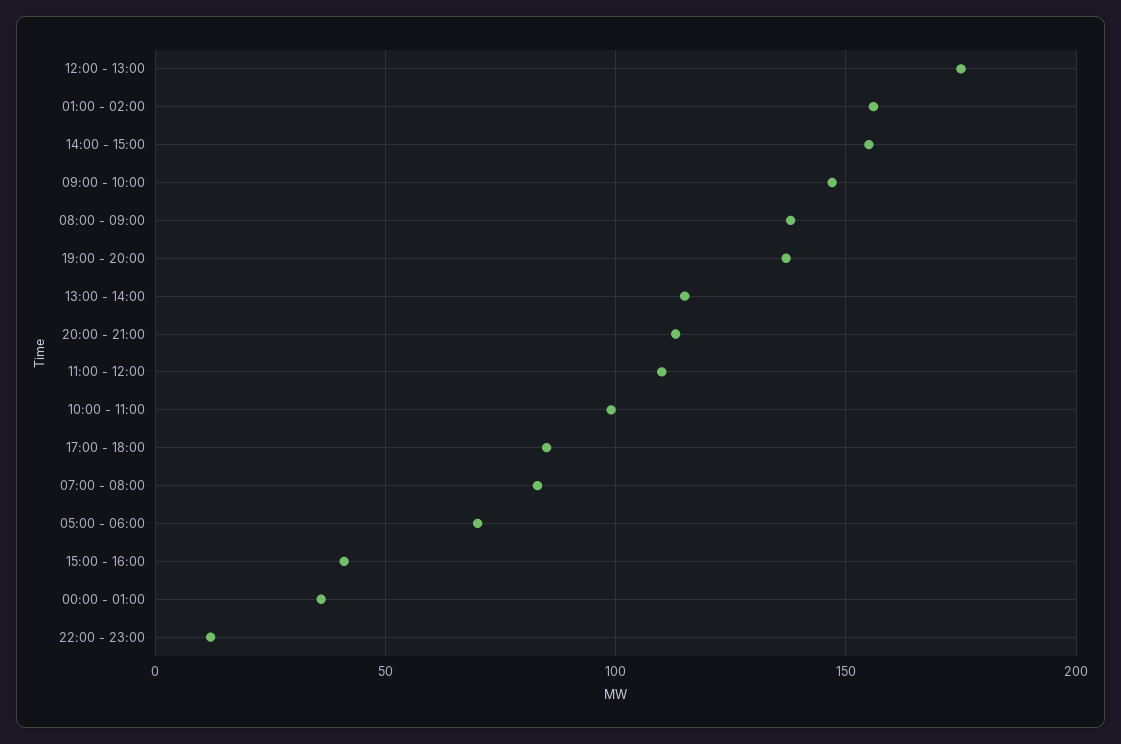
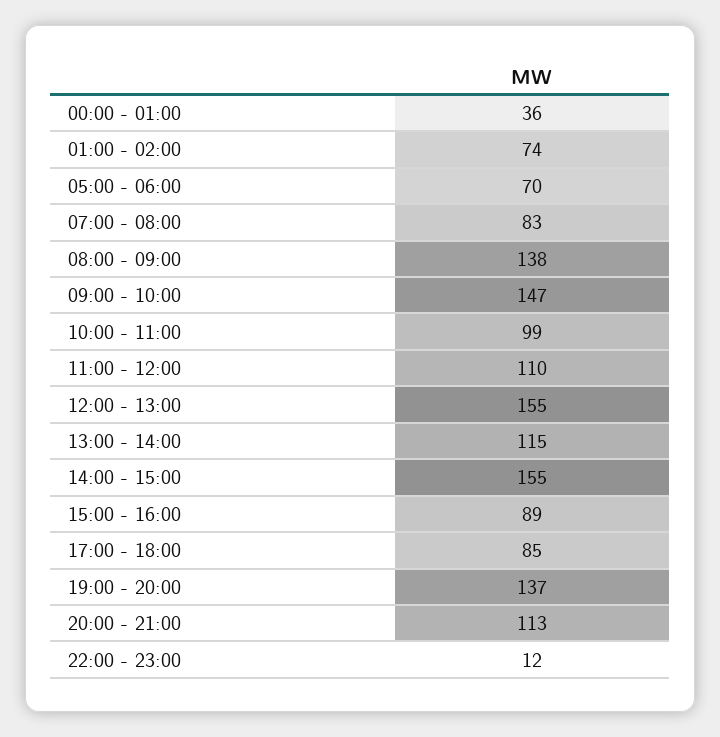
12:00 - 13:00: 175 -> 155
01:00 - 02:00: 155 -> 74
15:00 - 16:00: 40 -> 89

